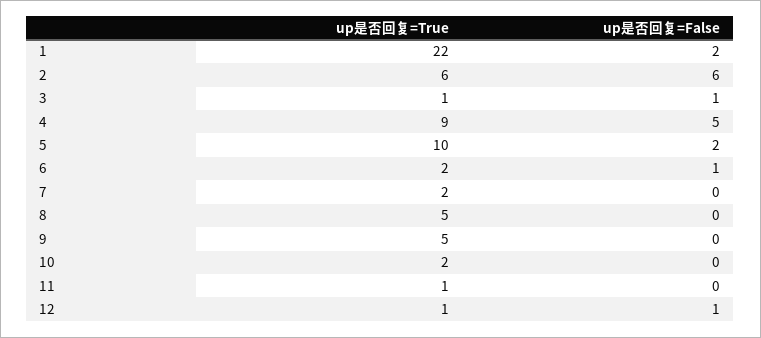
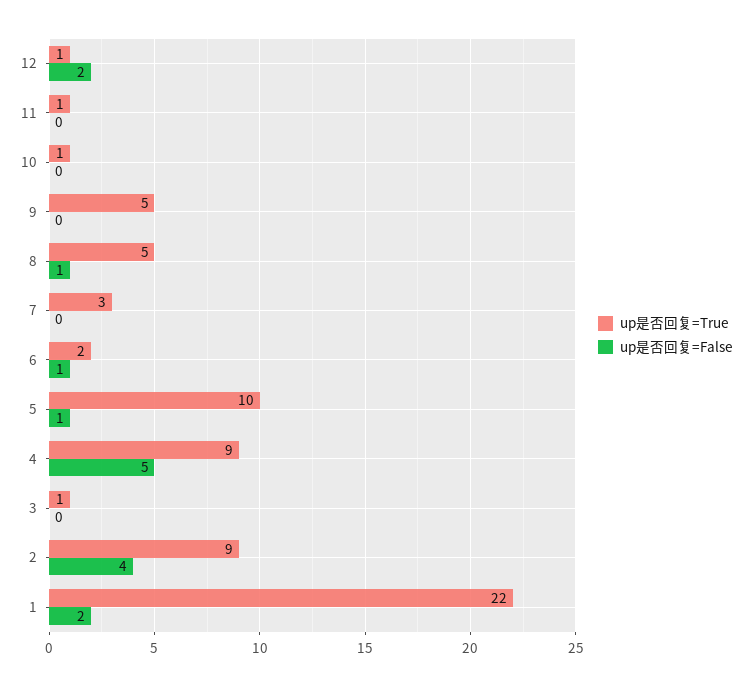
up是否回复=True, 2: 6 -> 9
up是否回复=False, 2: 6 -> 4
up是否回复=False, 3: 1 -> 0
up是否回复=False, 5: 2 -> 1
up是否回复=True, 7: 2 -> 3
up是否回复=False, 8: 0 -> 1
up是否回复=True, 10: 2 -> 1
up是否回复=False, 12: 1 -> 2

